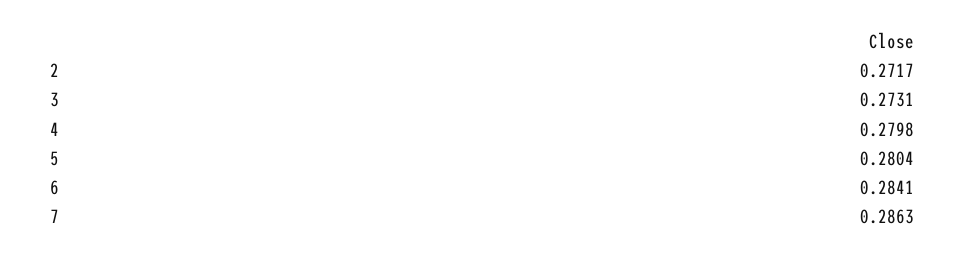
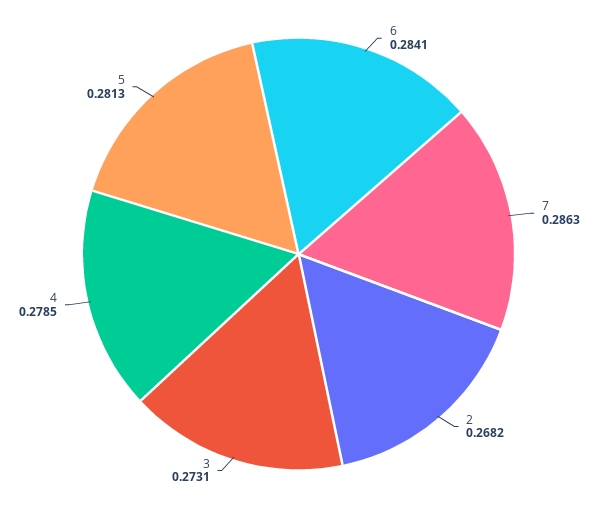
2: 0.2717 -> 0.2682
4: 0.2798 -> 0.2785
5: 0.2804 -> 0.2813

